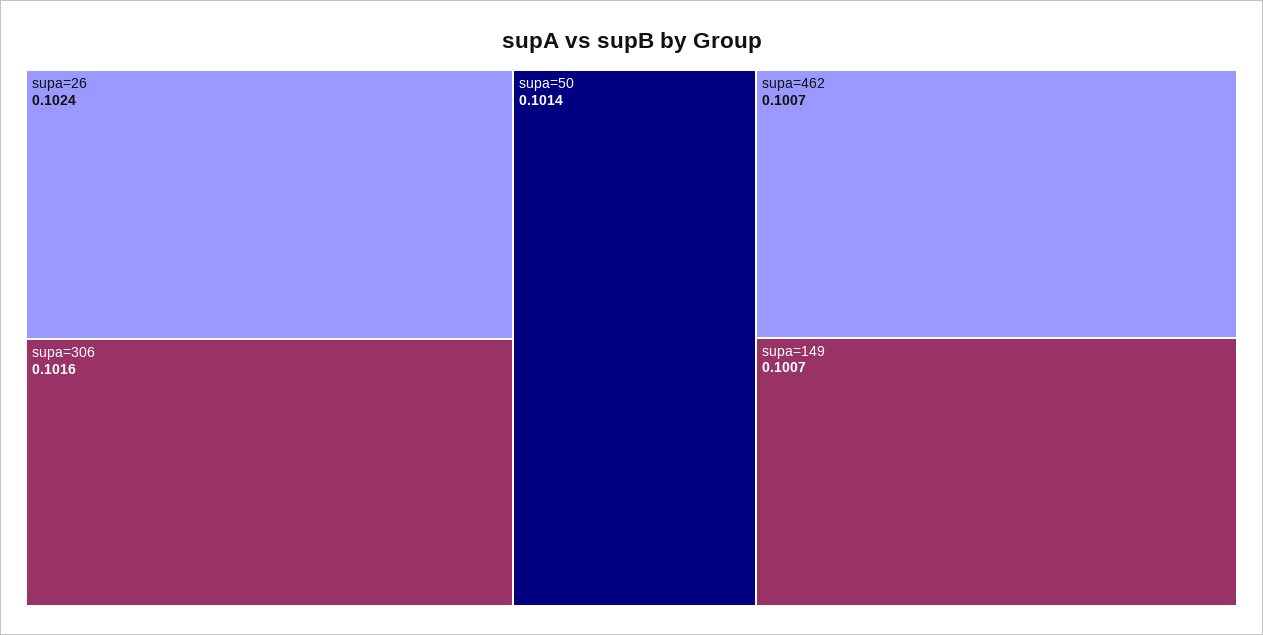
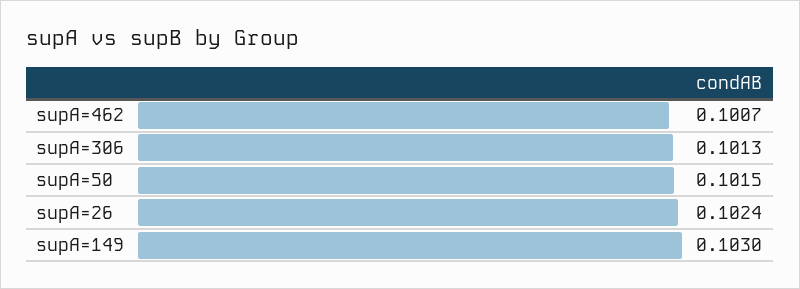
supa=306: 0.1016 -> 0.1013
supa=50: 0.1014 -> 0.1015
supa=149: 0.1007 -> 0.103

